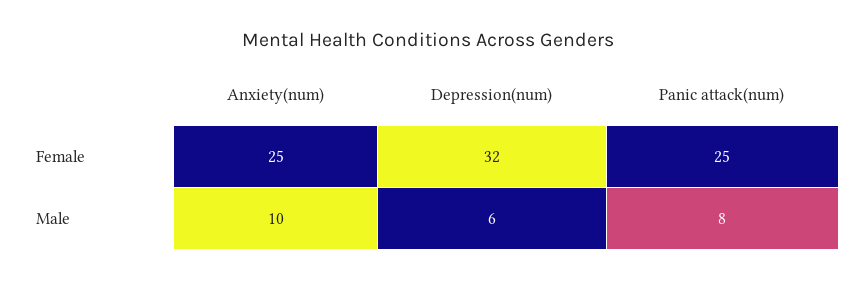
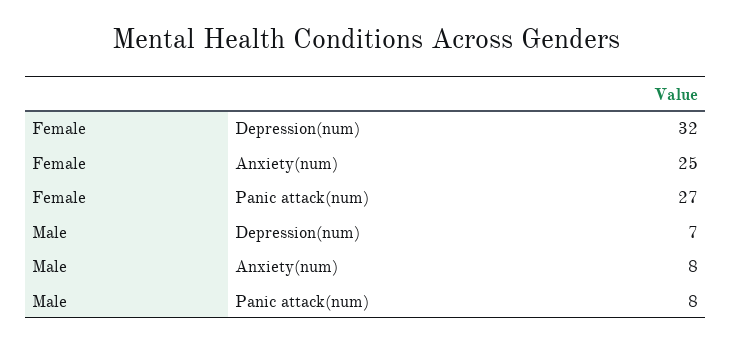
Panic attack(num), Female: 25 -> 27
Anxiety(num), Male: 10 -> 8
Depression(num), Male: 6 -> 7

